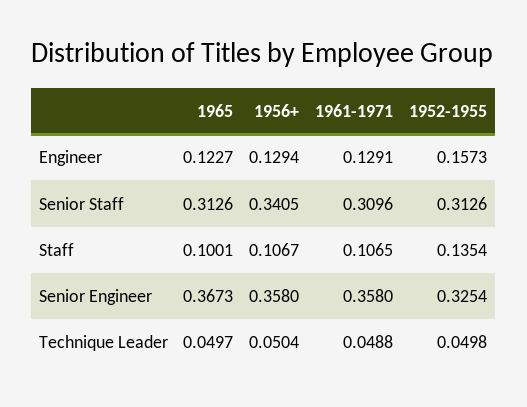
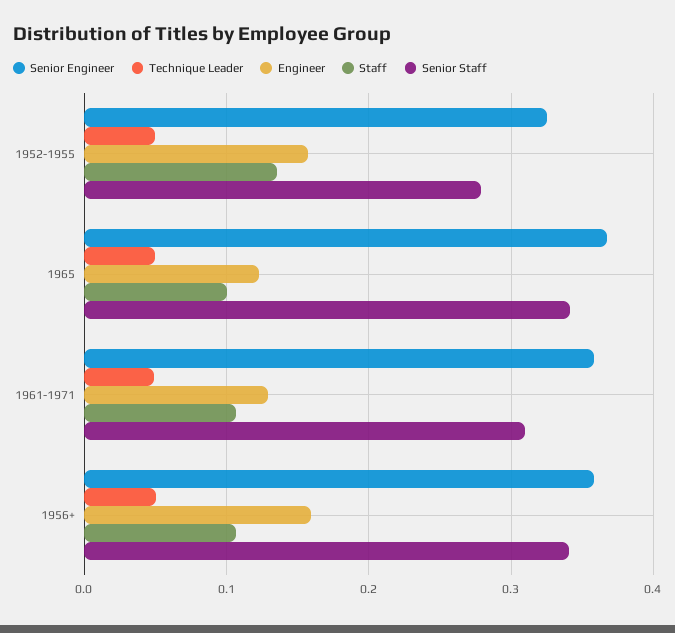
Engineer, 1956+: 0.1294 -> 0.16
Senior Staff, 1965: 0.3126 -> 0.34
Senior Staff, 1952-1955: 0.3126 -> 0.28

